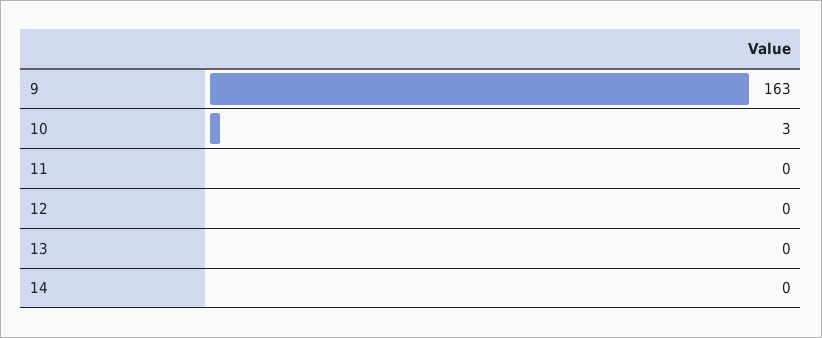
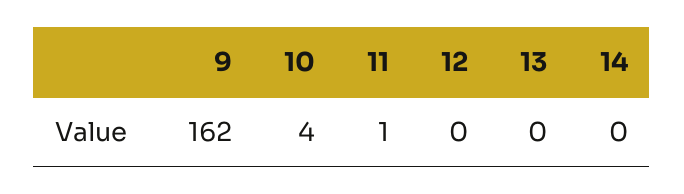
9: 163 -> 162
10: 3 -> 4
11: 0 -> 1

